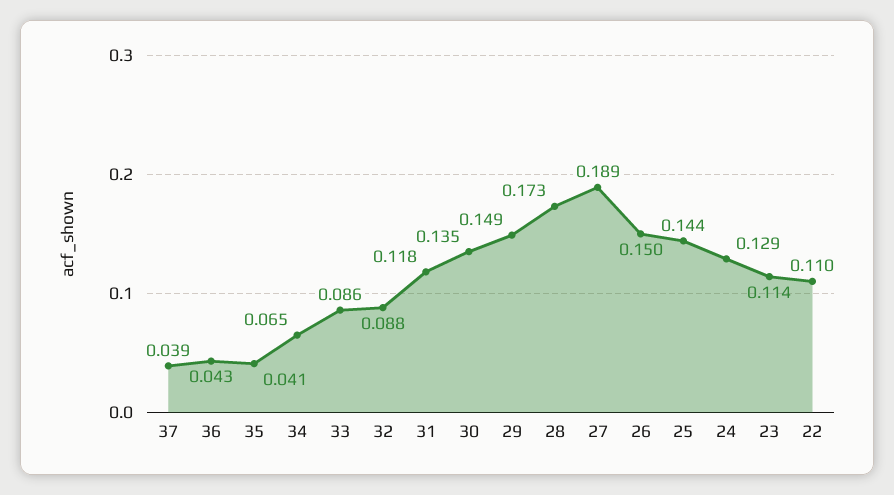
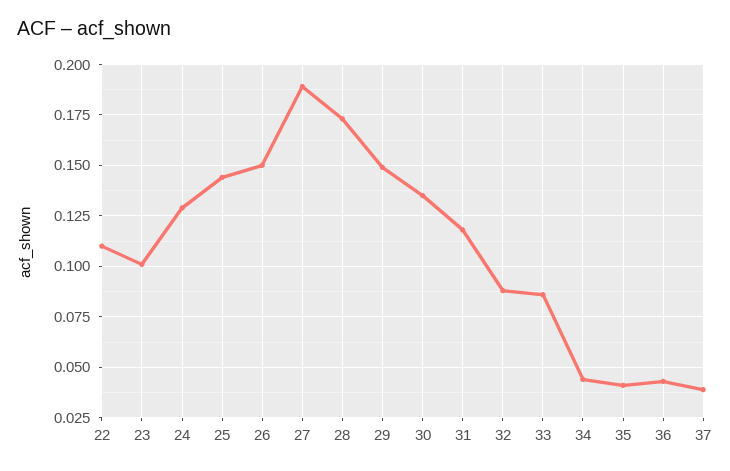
34: 0.065 -> 0.045
23: 0.114 -> 0.1

